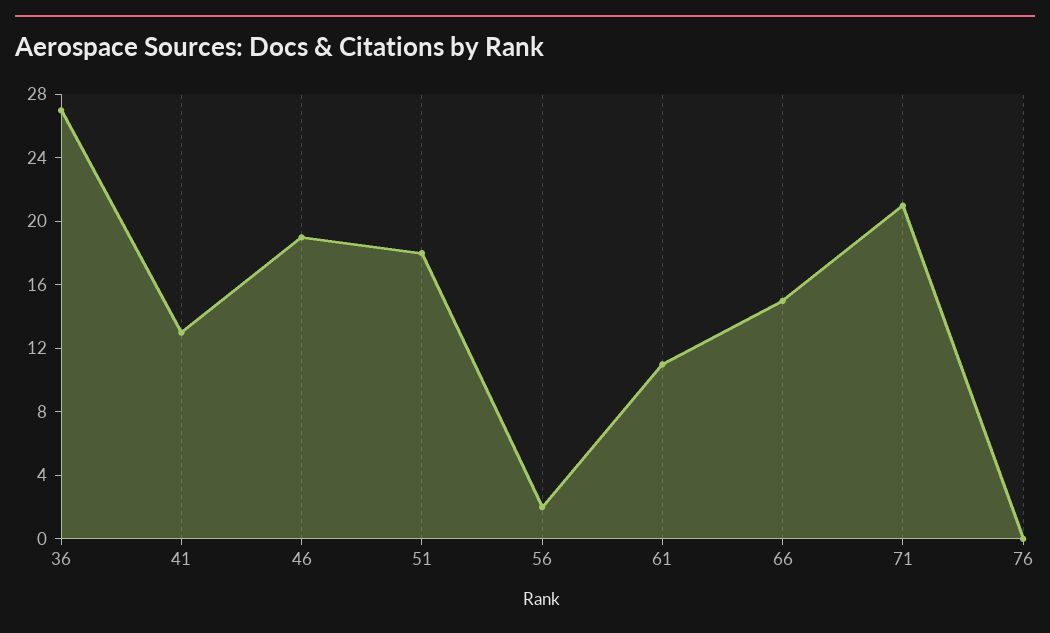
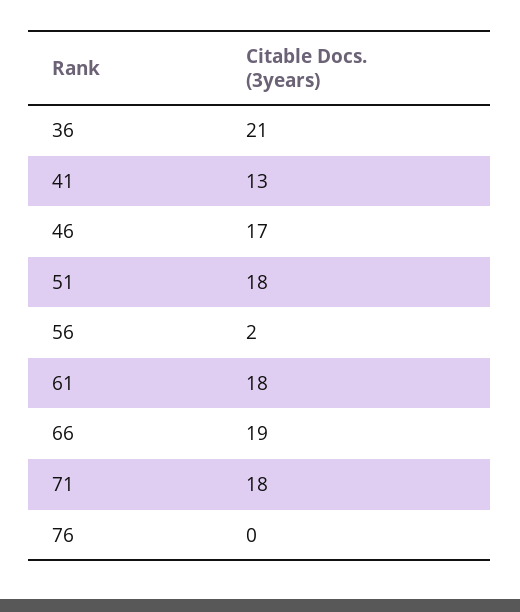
36: 27 -> 21
46: 19 -> 17
61: 11 -> 18
66: 15 -> 19
71: 21 -> 18

